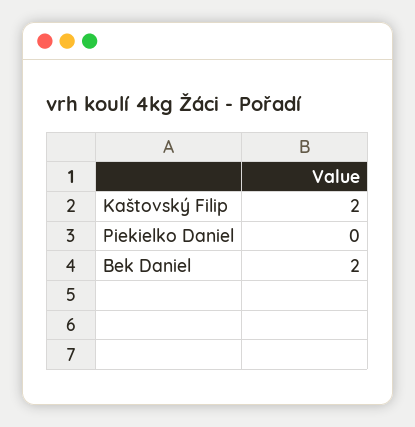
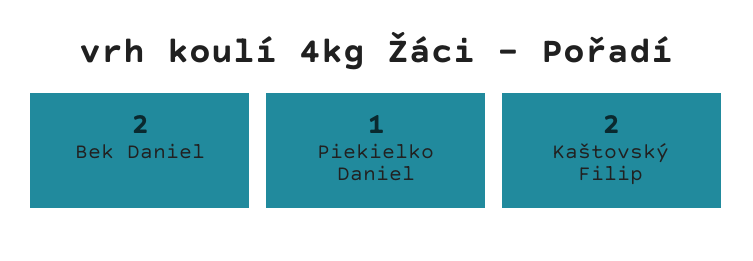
Piekielko Daniel: 0 -> 1

